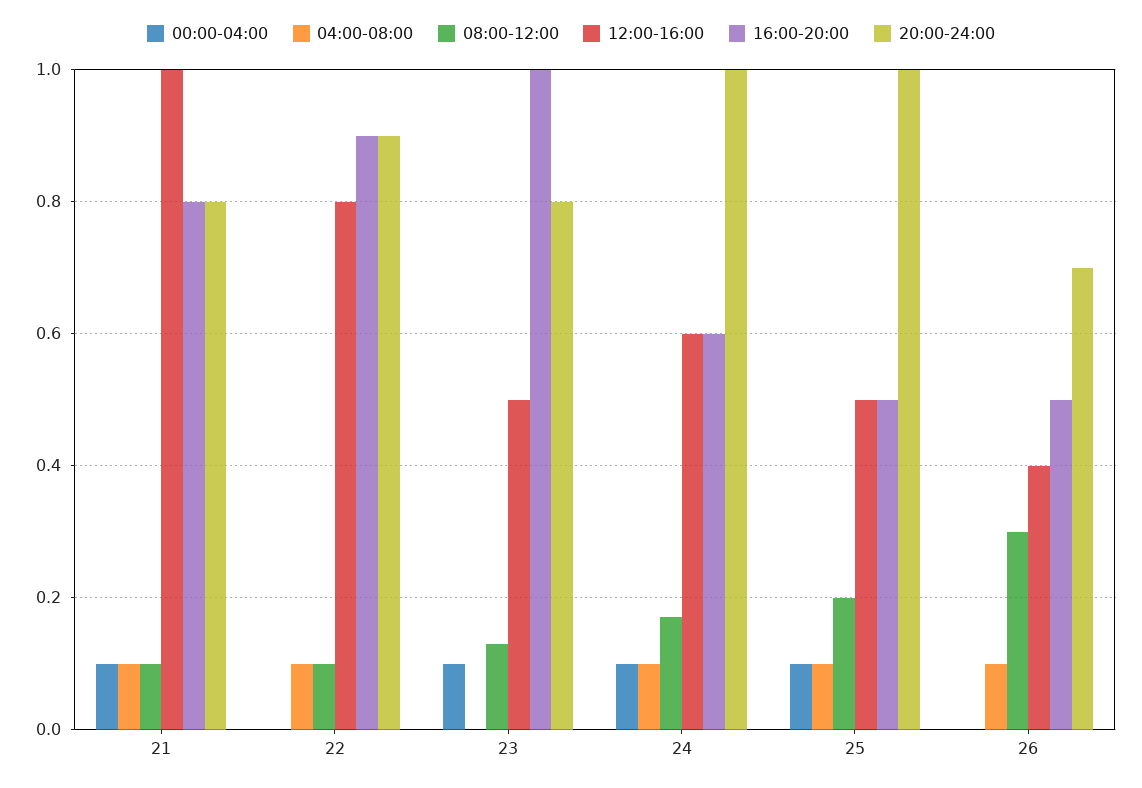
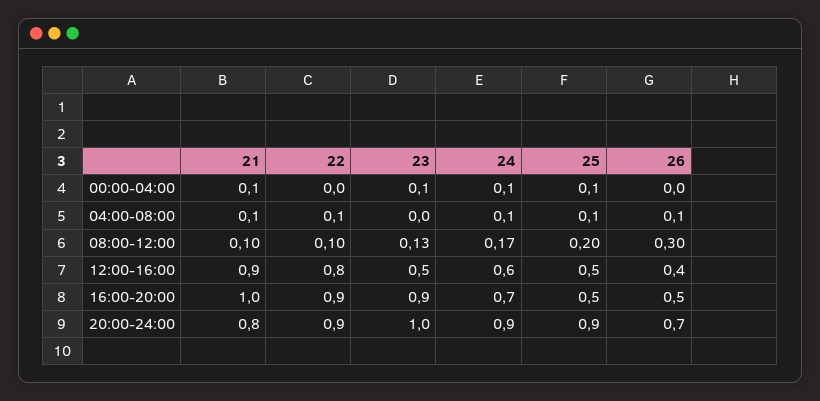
12:00-16:00, 21: 1 -> 0.9
16:00-20:00, 21: 0.8 -> 1
16:00-20:00, 23: 1 -> 0.9
20:00-24:00, 23: 0.8 -> 1
16:00-20:00, 24: 0.6 -> 0.7
20:00-24:00, 24: 1 -> 0.9
20:00-24:00, 25: 1 -> 0.9

